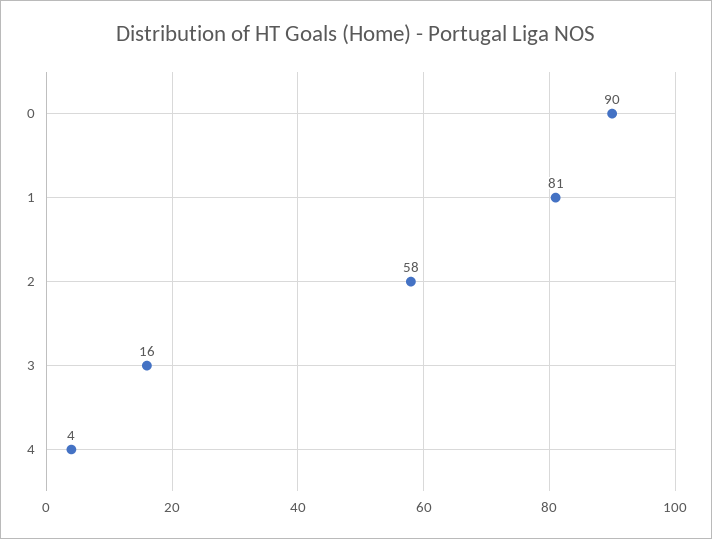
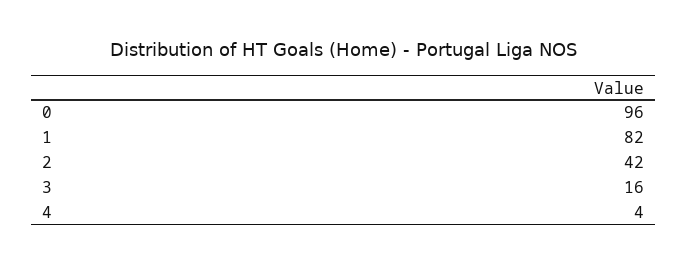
0: 90 -> 96
1: 81 -> 82
2: 58 -> 42

